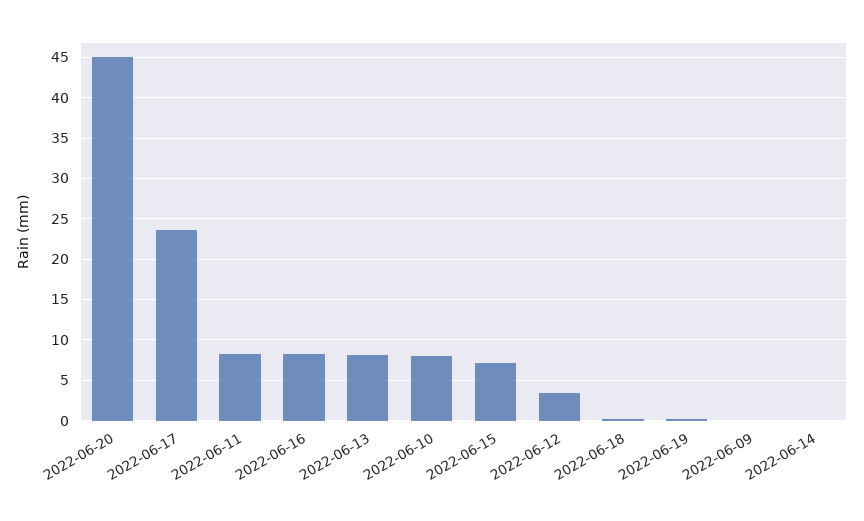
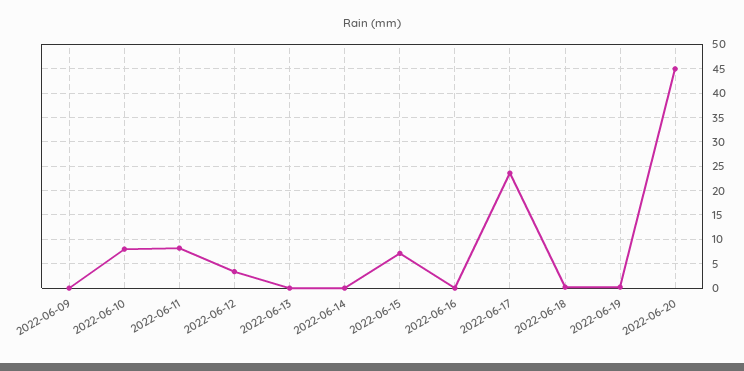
2022-06-16: 8 -> 0
2022-06-13: 8 -> 0

